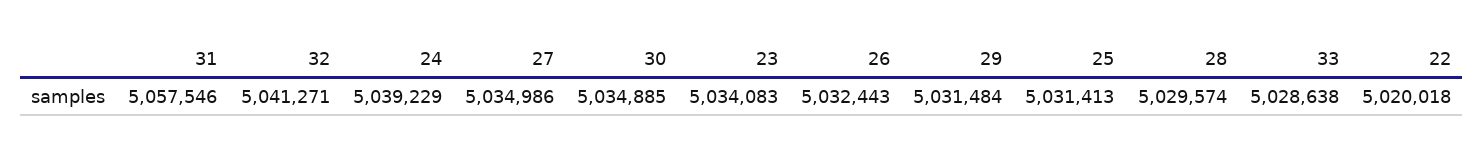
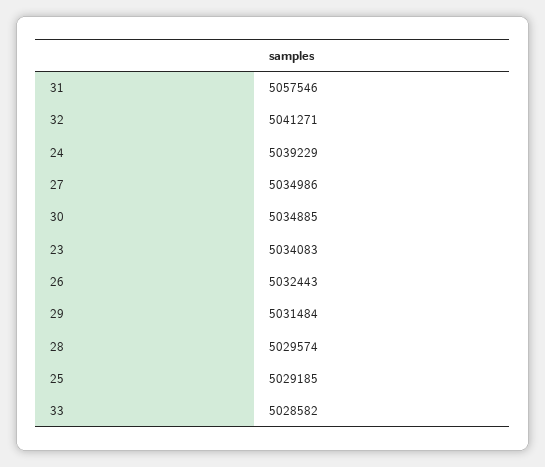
25: 5031413 -> 5029185
33: 5028638 -> 5028582
22: 5020018 -> none

